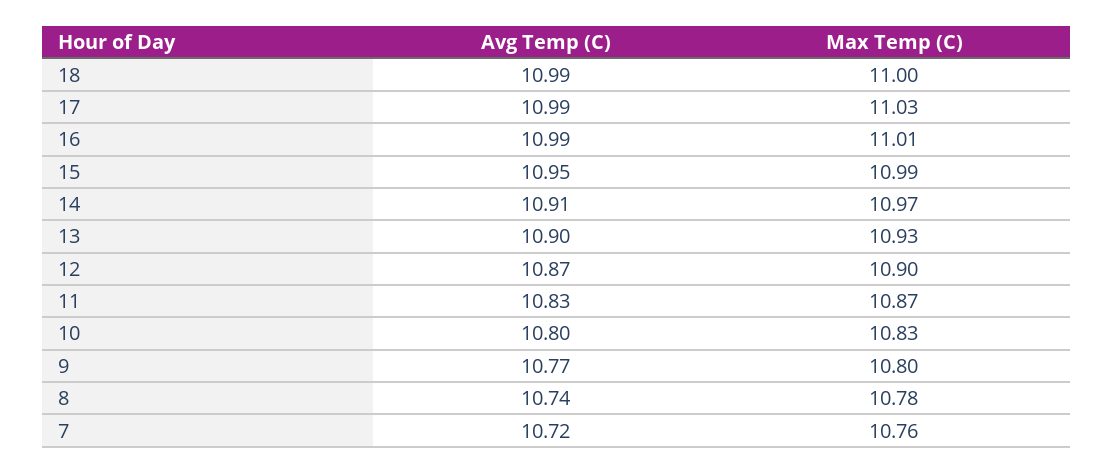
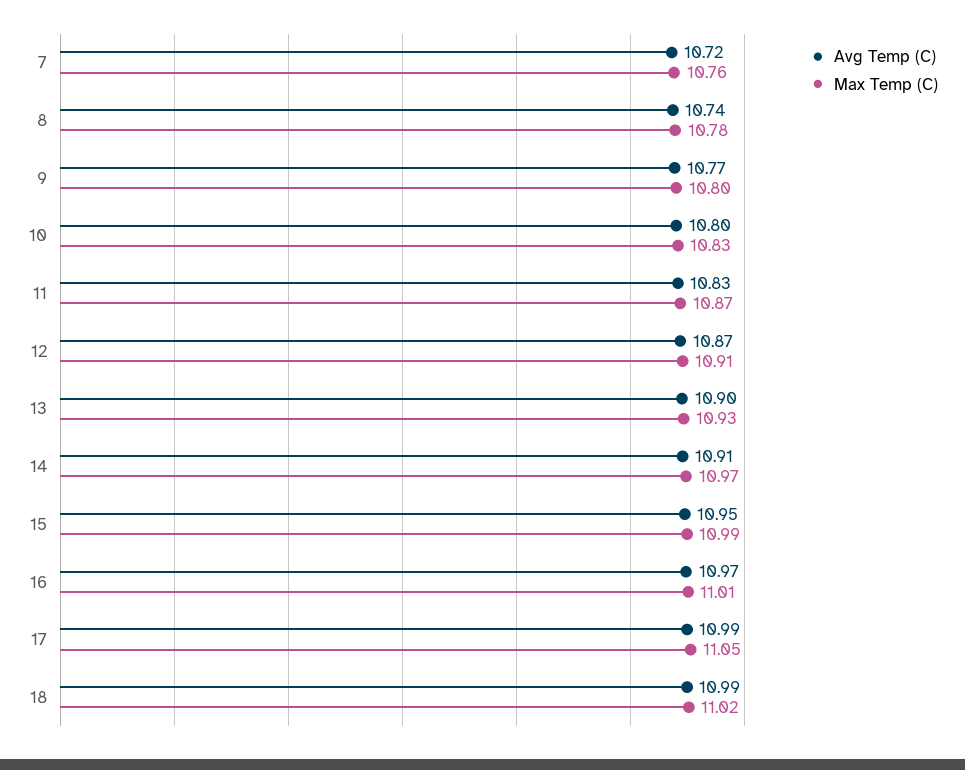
Max Temp (C), 18: 11 -> 11.02
Max Temp (C), 17: 11.03 -> 11.05
Avg Temp (C), 16: 10.99 -> 10.97
Max Temp (C), 12: 10.9 -> 10.91

